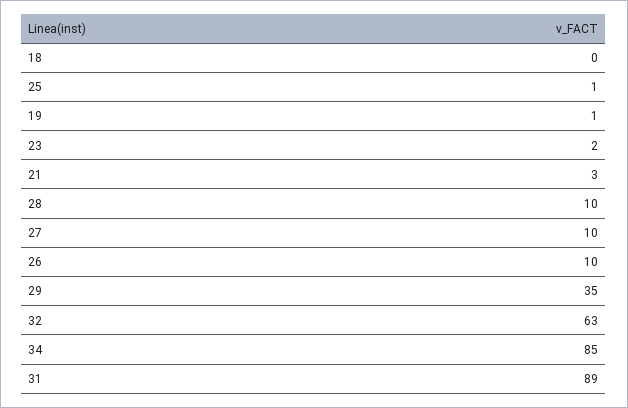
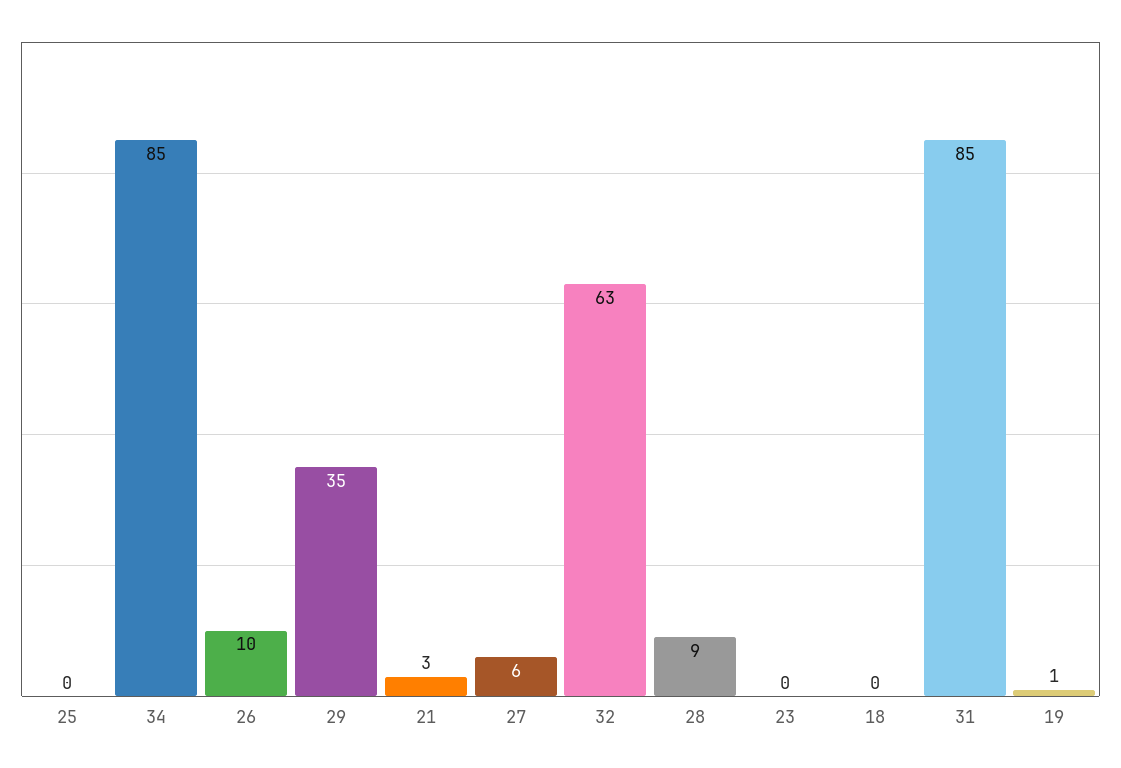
25: 1 -> 0
23: 2 -> 0
28: 10 -> 9
27: 10 -> 6
31: 89 -> 85

